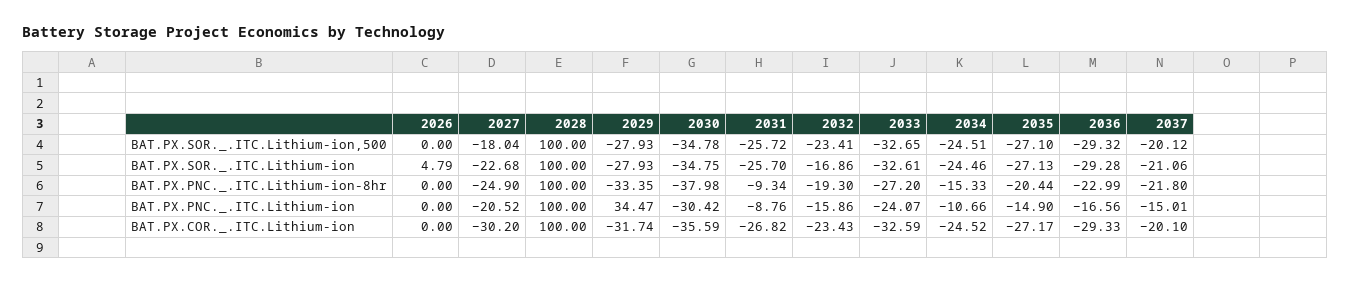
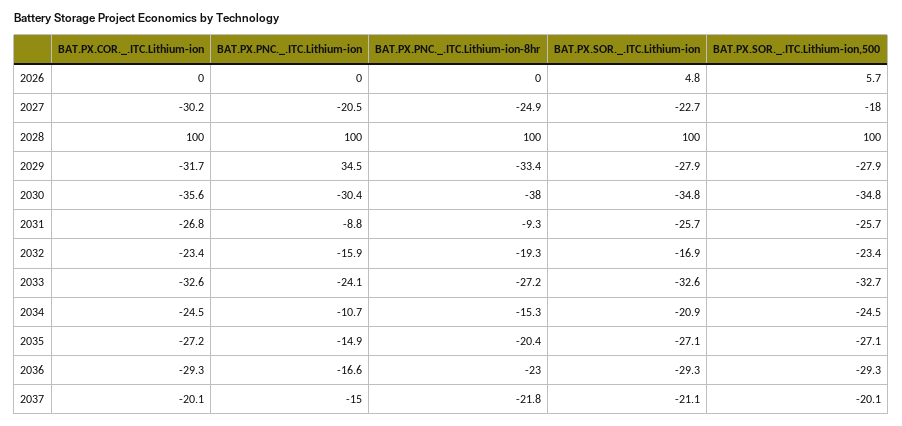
2026, BAT.PX.SOR._.ITC.Lithium-ion,500: 0 -> 5.7
2034, BAT.PX.SOR._.ITC.Lithium-ion: -24.46 -> -20.9

